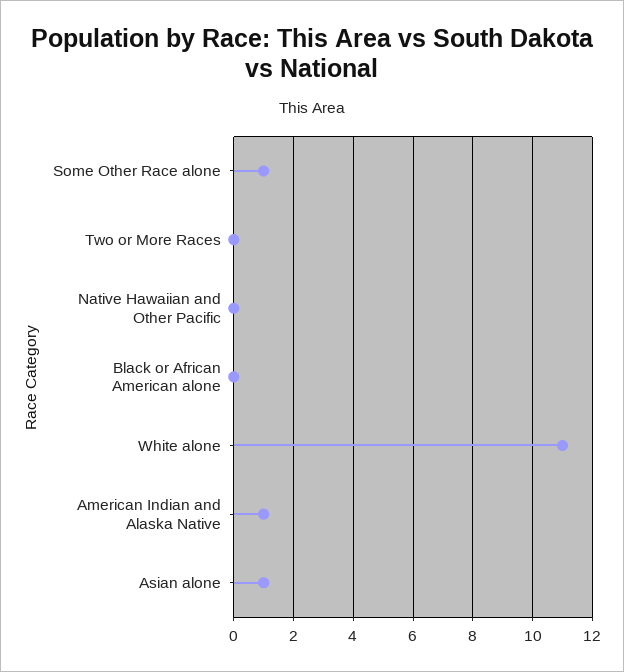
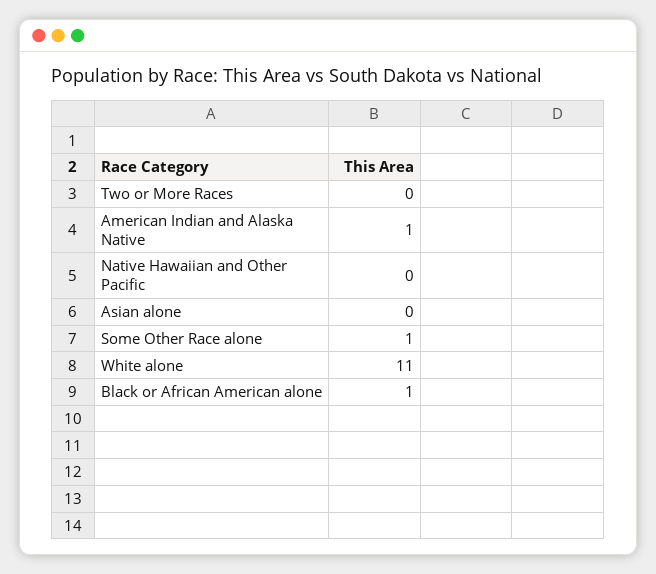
Black or African American alone: 0 -> 1
Asian alone: 1 -> 0

